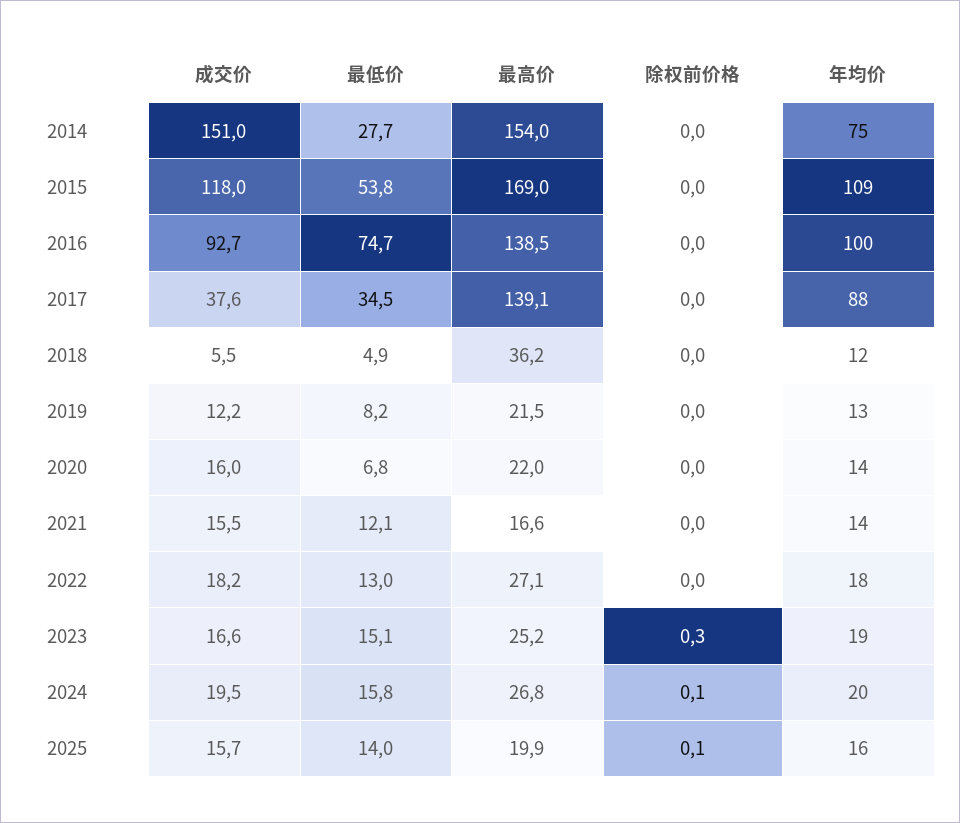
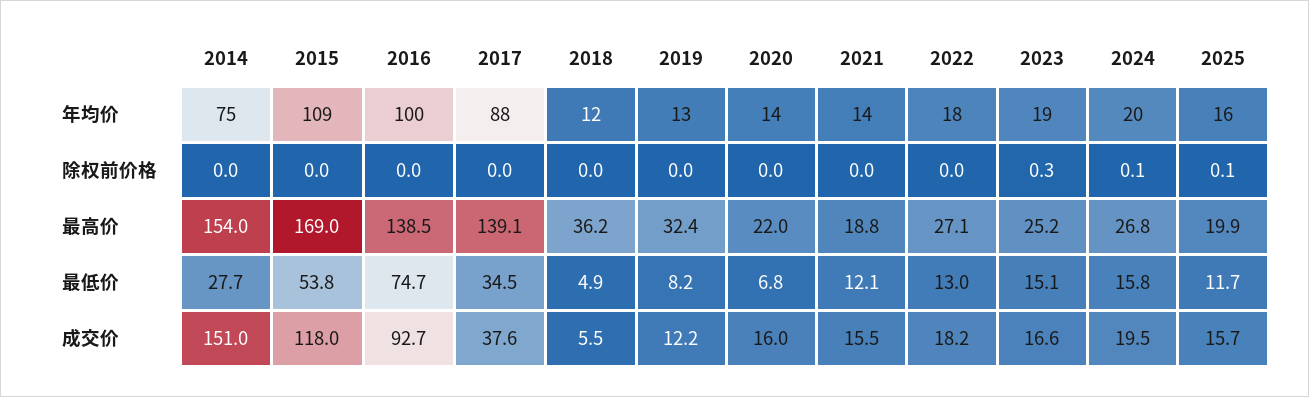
最高价, 2019: 21.5 -> 32.4
最高价, 2021: 16.6 -> 18.8
最低价, 2025: 14 -> 11.7

